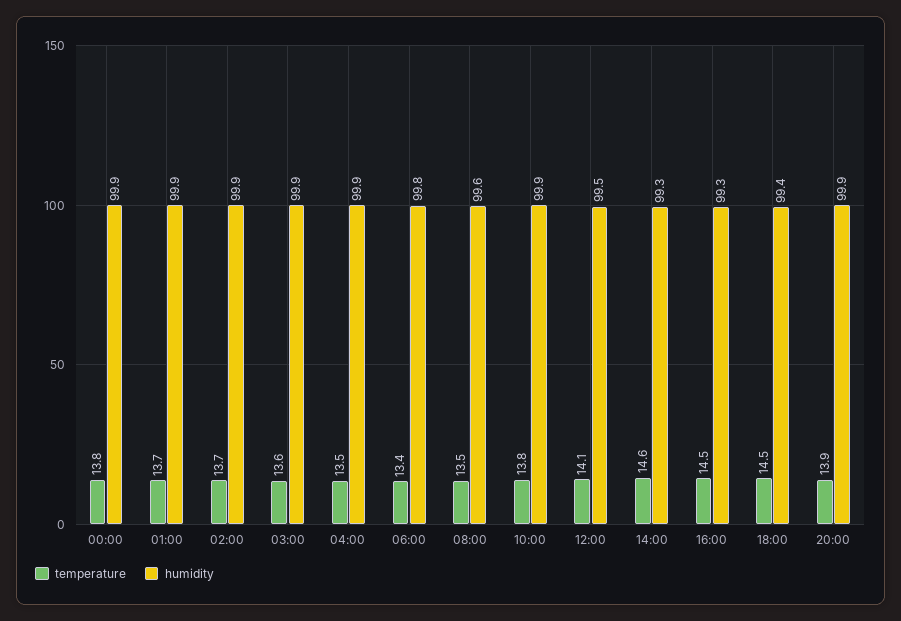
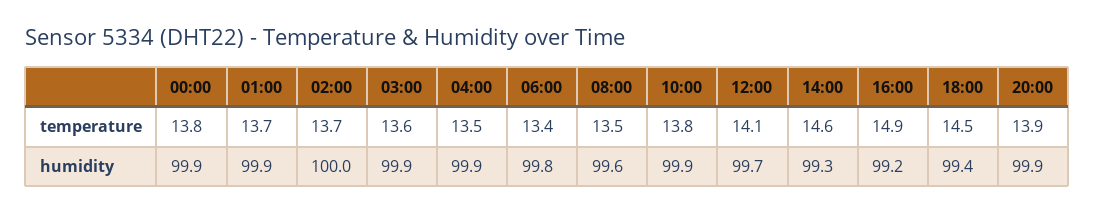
humidity, 02:00: 99.9 -> 100
humidity, 12:00: 99.5 -> 99.7
temperature, 16:00: 14.5 -> 14.9
humidity, 16:00: 99.3 -> 99.2

